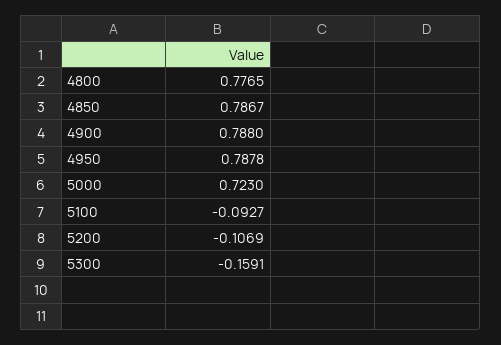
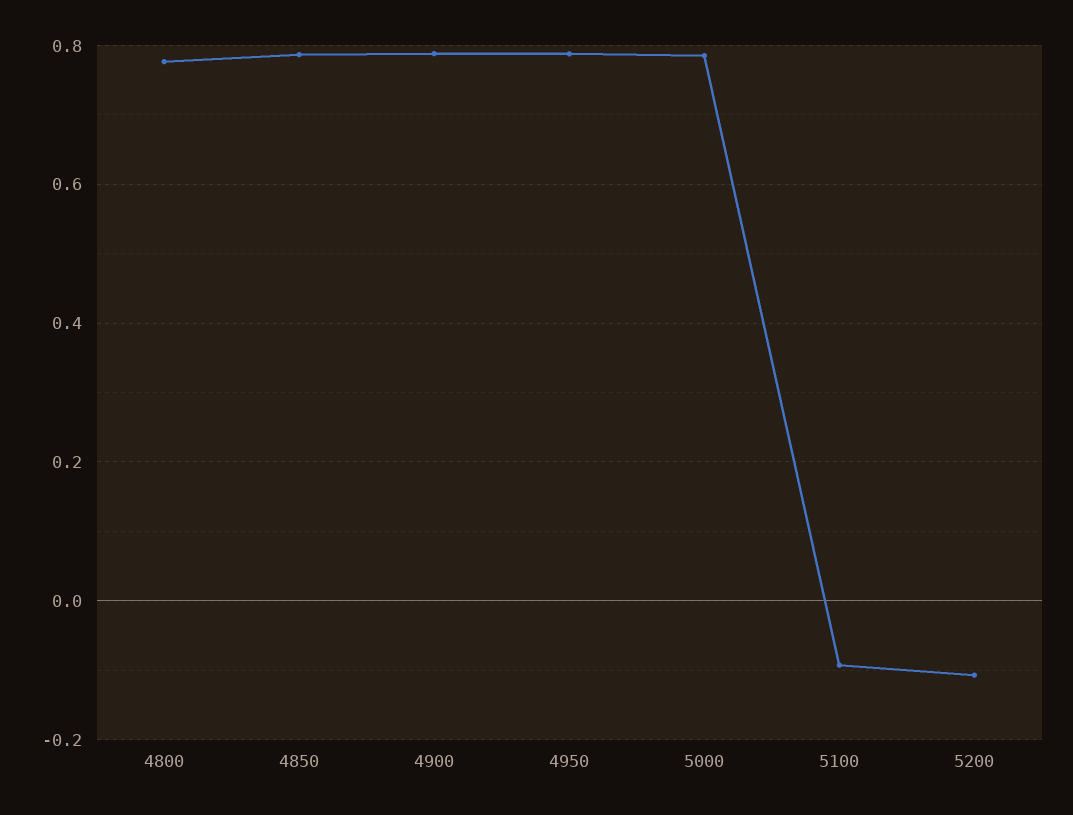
5000: 0.723 -> 0.78
5300: -0.1591 -> none

